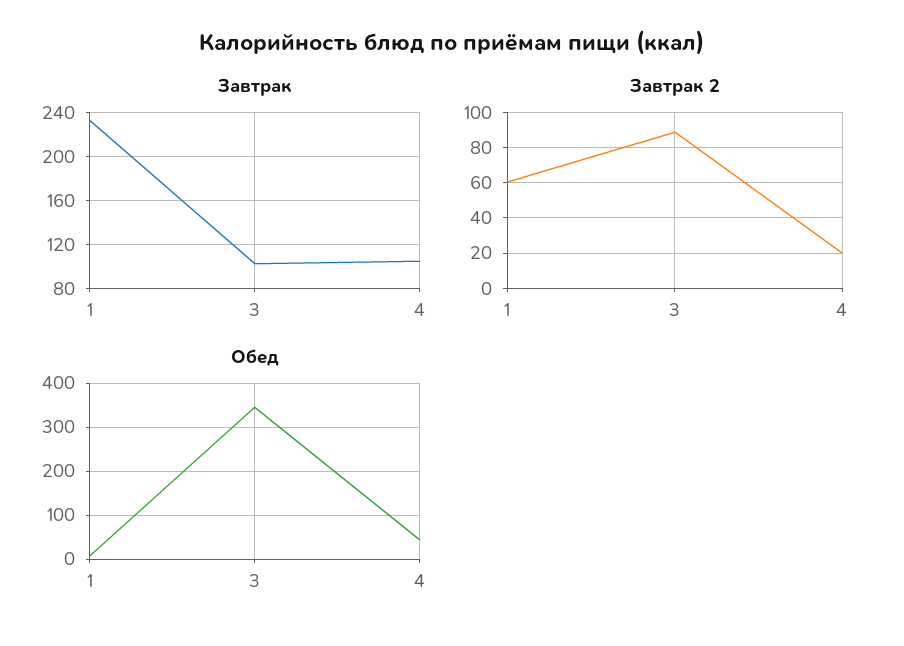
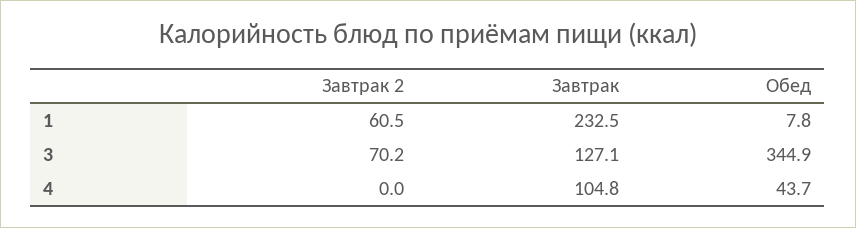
Завтрак, 3: 100 -> 127.1
Завтрак 2, 3: 90 -> 70.2
Завтрак 2, 4: 20 -> 0

